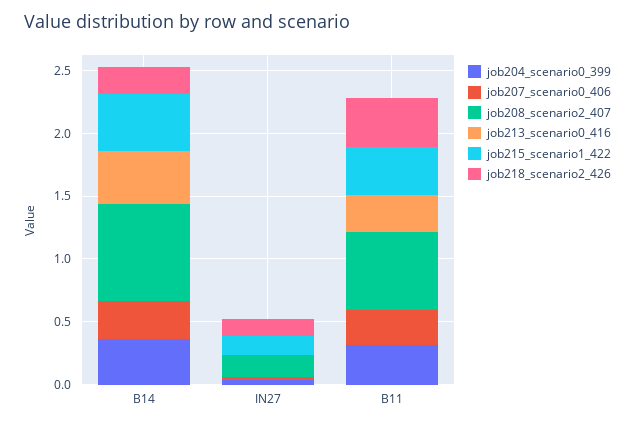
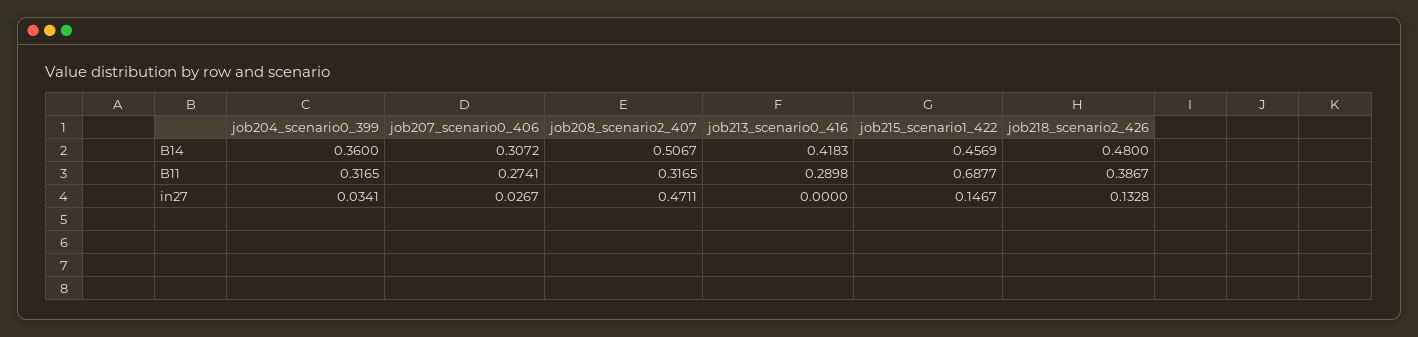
job208_scenario2_407, B14: 0.8 -> 0.5067
job218_scenario2_426, B14: 0.2 -> 0.48
job208_scenario2_407, IN27: 0.2 -> 0.4711
job208_scenario2_407, B11: 0.6 -> 0.3165
job215_scenario1_422, B11: 0.4 -> 0.6877

